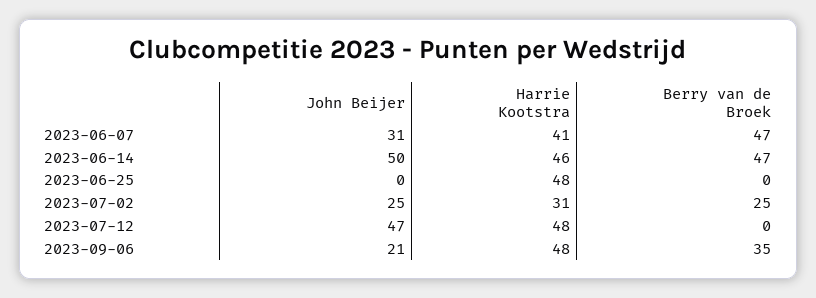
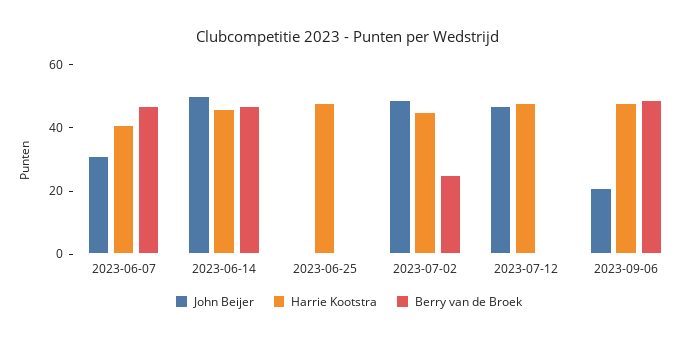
John Beijer, 2023-07-02: 25 -> 50
Harrie Kootstra, 2023-07-02: 31 -> 45
Berry van de Broek, 2023-09-06: 35 -> 50

